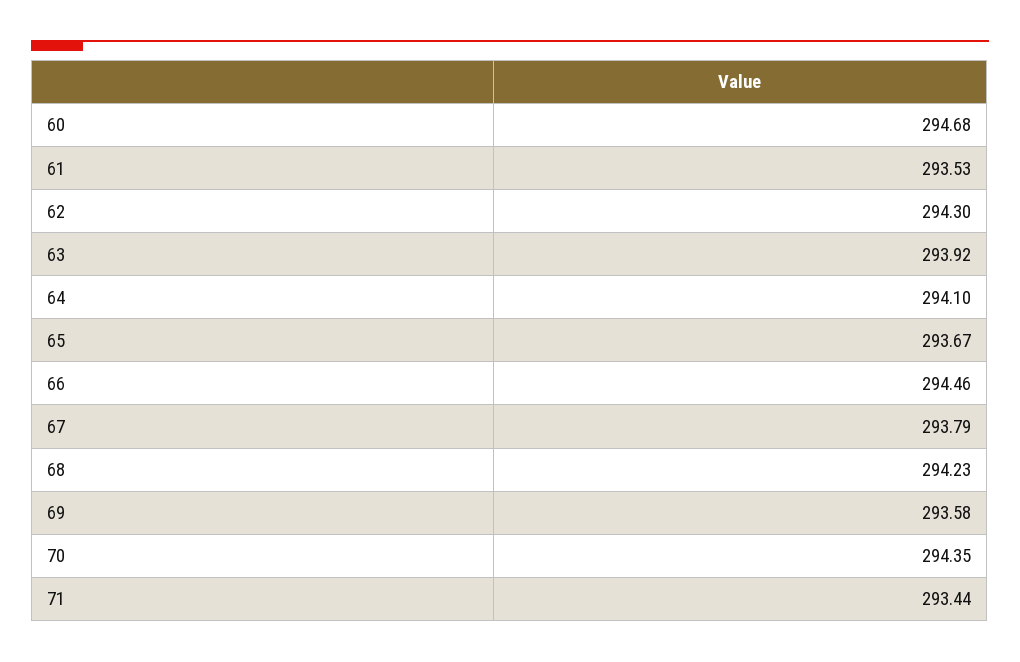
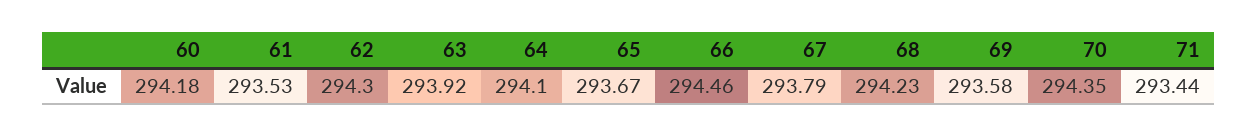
60: 294.68 -> 294.18

